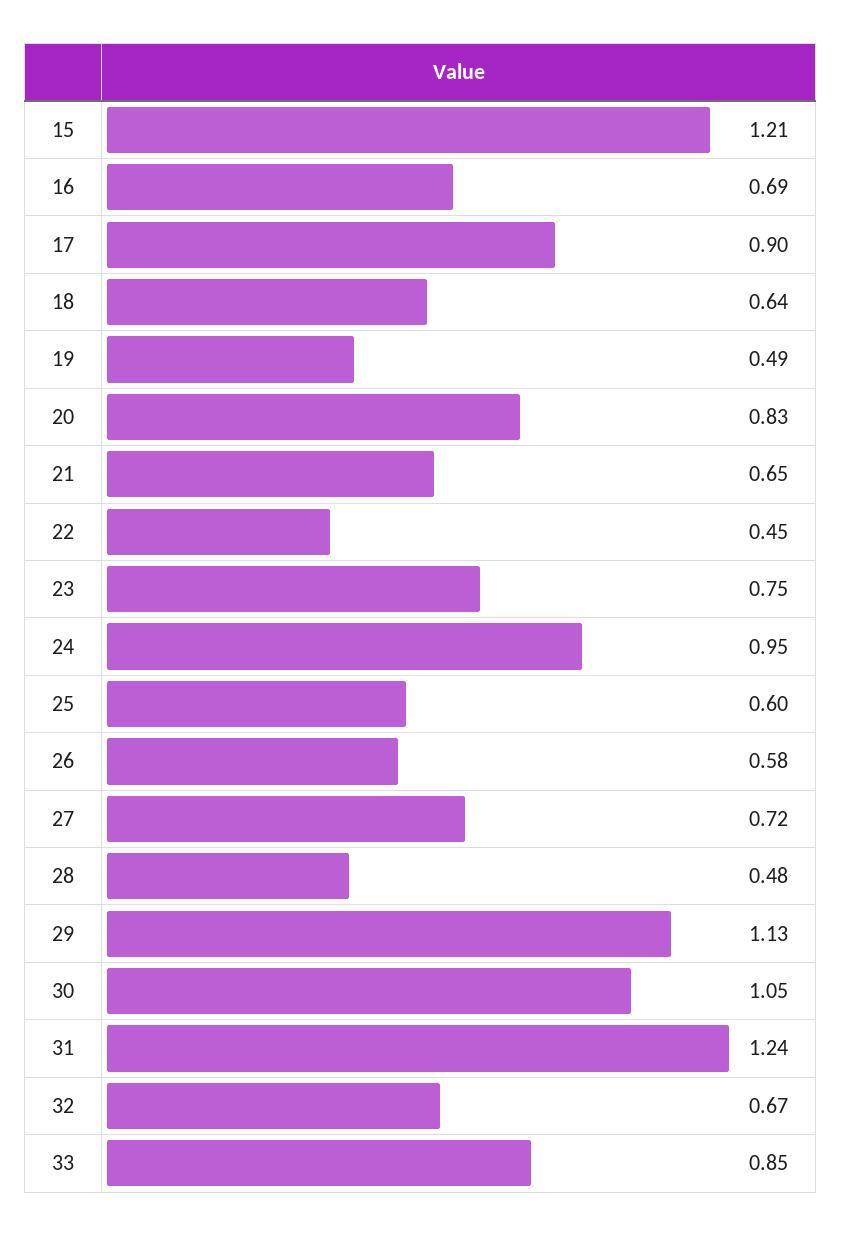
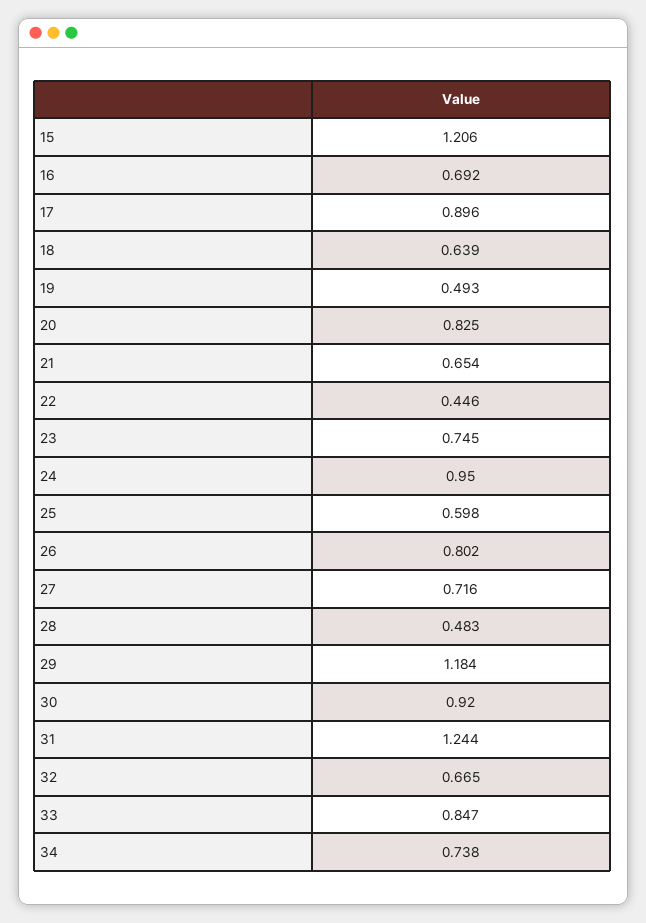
26: 0.58 -> 0.802
29: 1.13 -> 1.184
30: 1.05 -> 0.92
34: none -> 0.738

